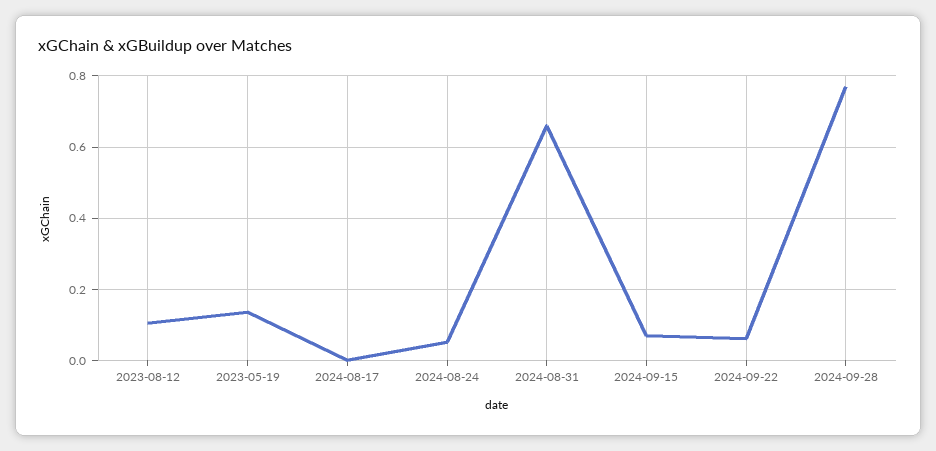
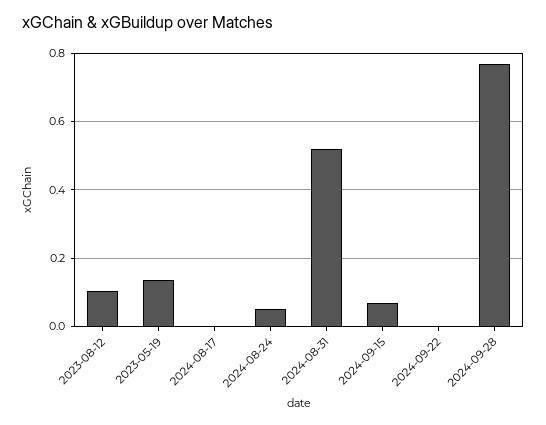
2024-08-31: 0.66 -> 0.52
2024-09-22: 0.06 -> 0

